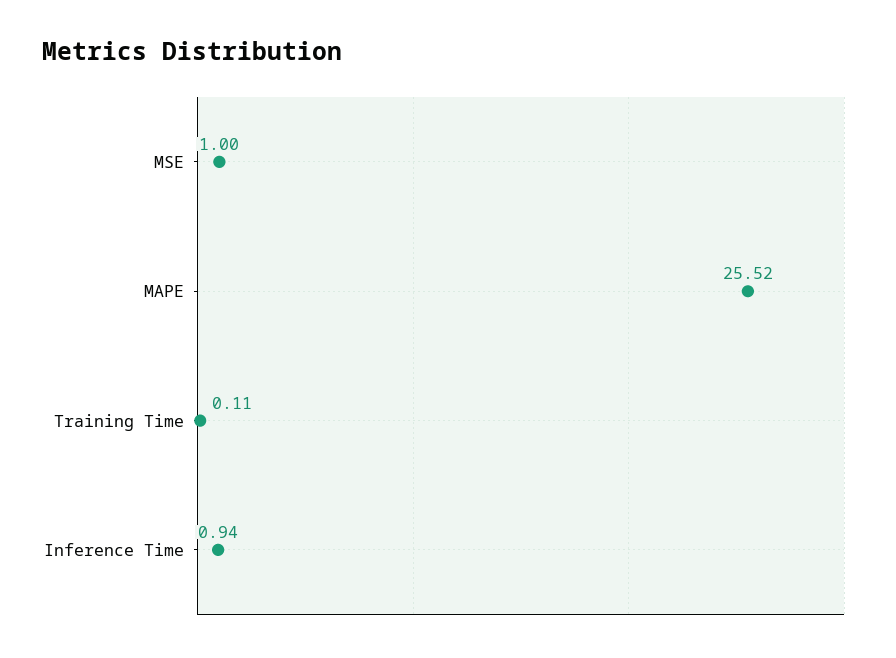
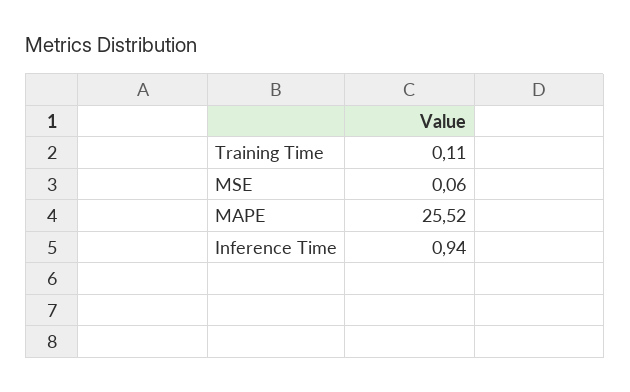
MSE: 1 -> 0.06

